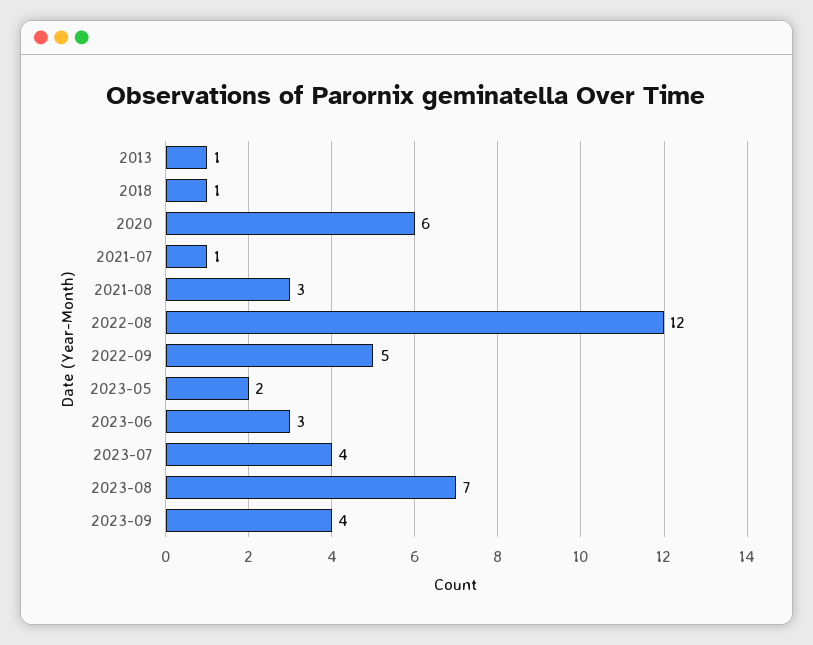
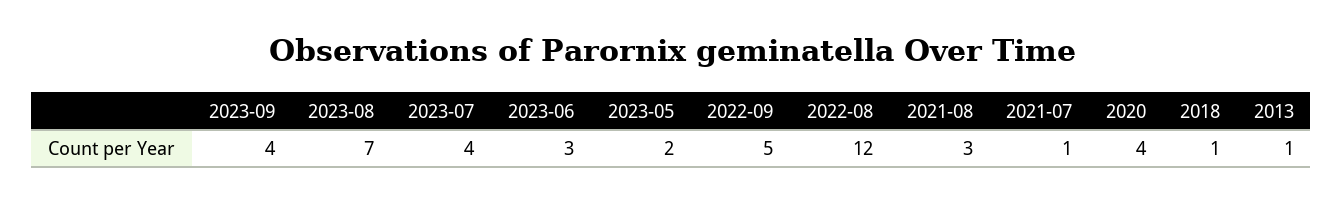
2020: 6 -> 4

